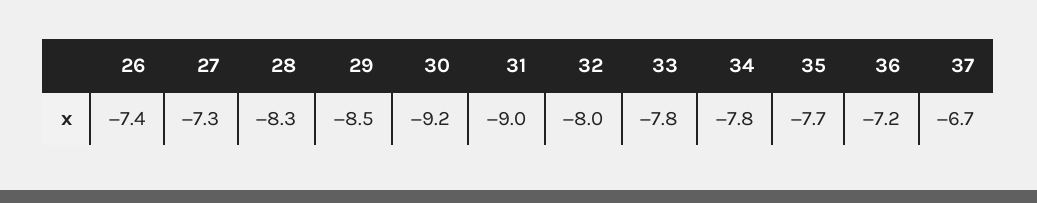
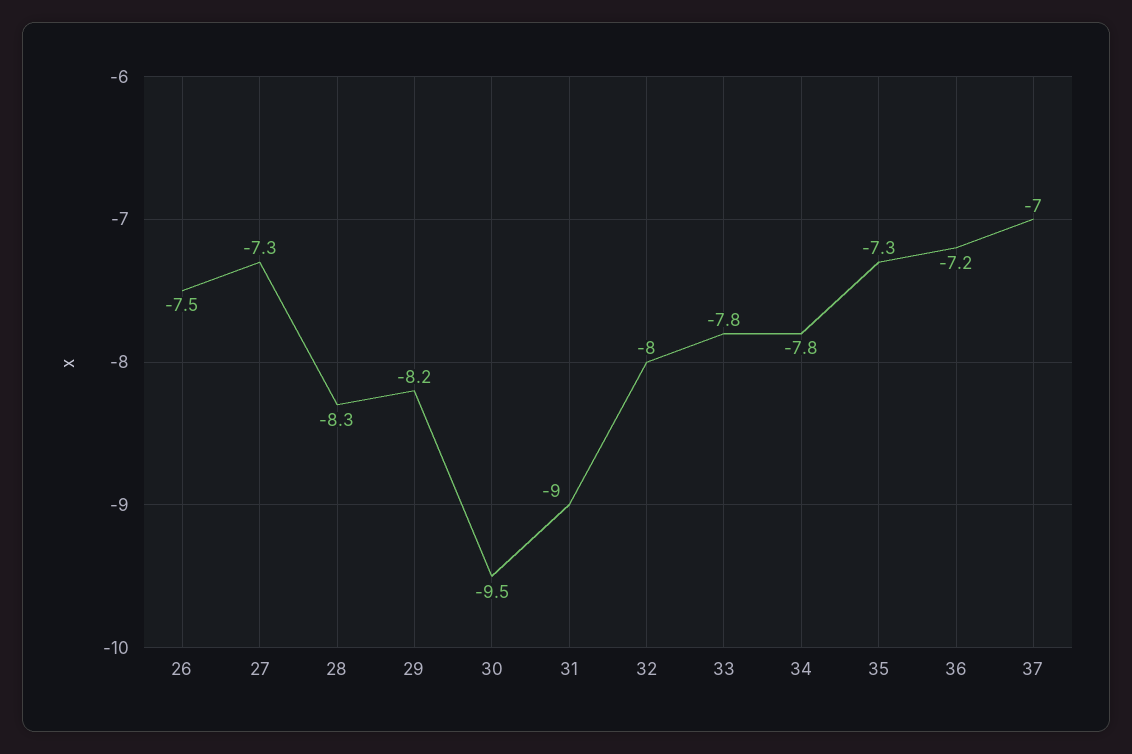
26: -7.4 -> -7.5
29: -8.5 -> -8.2
30: -9.2 -> -9.5
35: -7.7 -> -7.3
37: -6.7 -> -7

